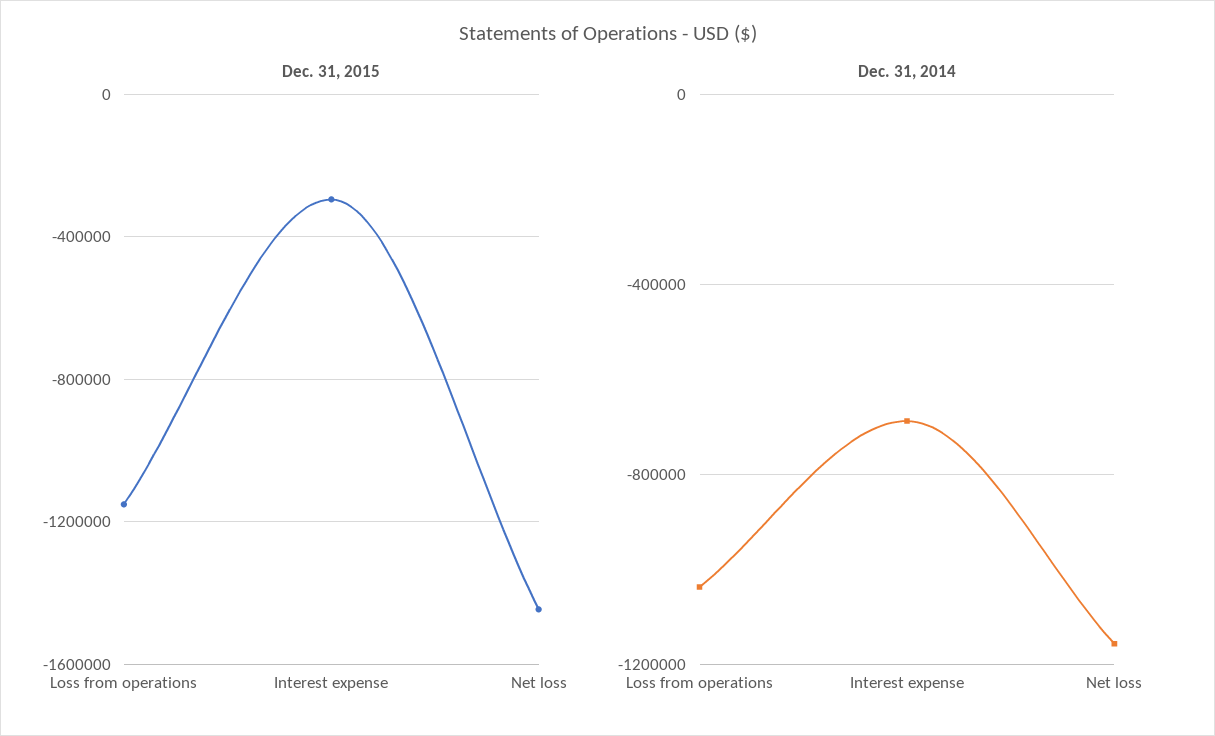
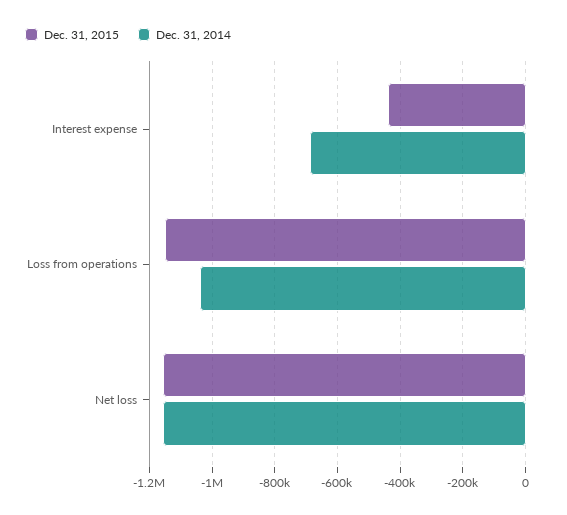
Dec. 31, 2015, Interest expense: -300000 -> -440000
Dec. 31, 2015, Net loss: -1450000 -> -1160000

